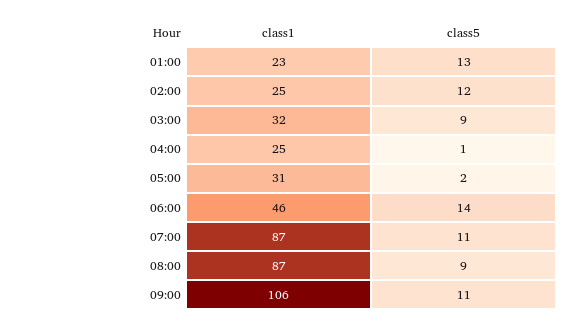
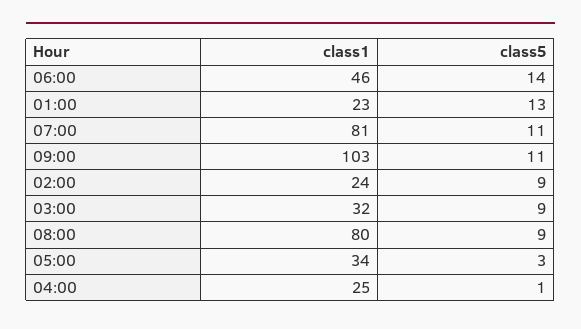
class1, 02:00: 25 -> 24
class5, 02:00: 12 -> 9
class1, 05:00: 31 -> 34
class5, 05:00: 2 -> 3
class1, 07:00: 87 -> 81
class1, 08:00: 87 -> 80
class1, 09:00: 106 -> 103

